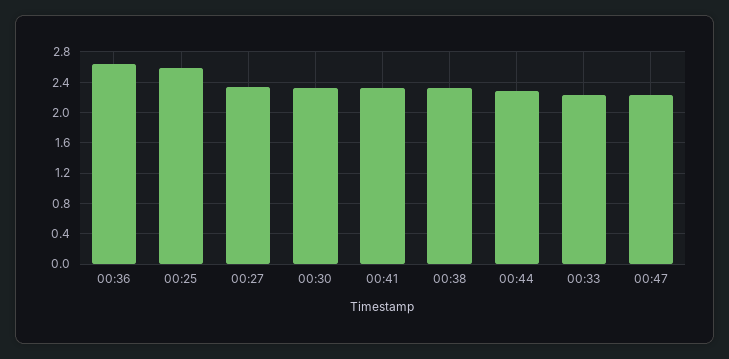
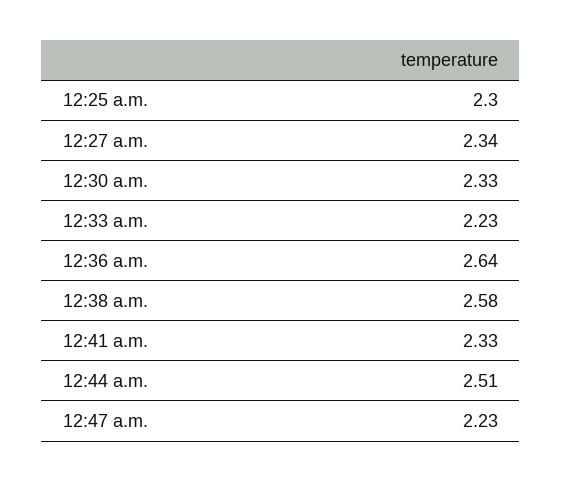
00:25: 2.6 -> 2.3
00:38: 2.3 -> 2.58
00:44: 2.3 -> 2.51

